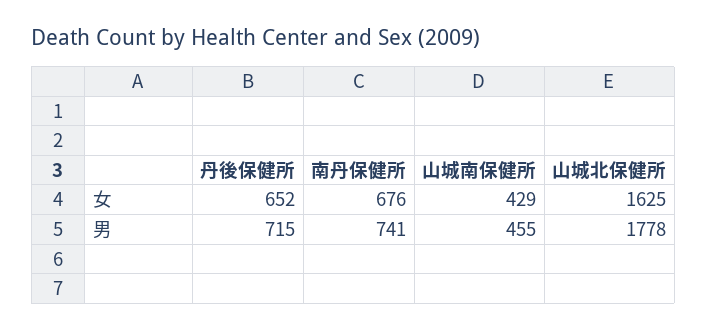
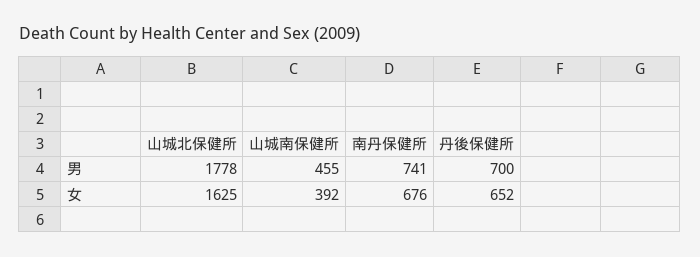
山城南保健所, 女: 429 -> 392
丹後保健所, 男: 715 -> 700

